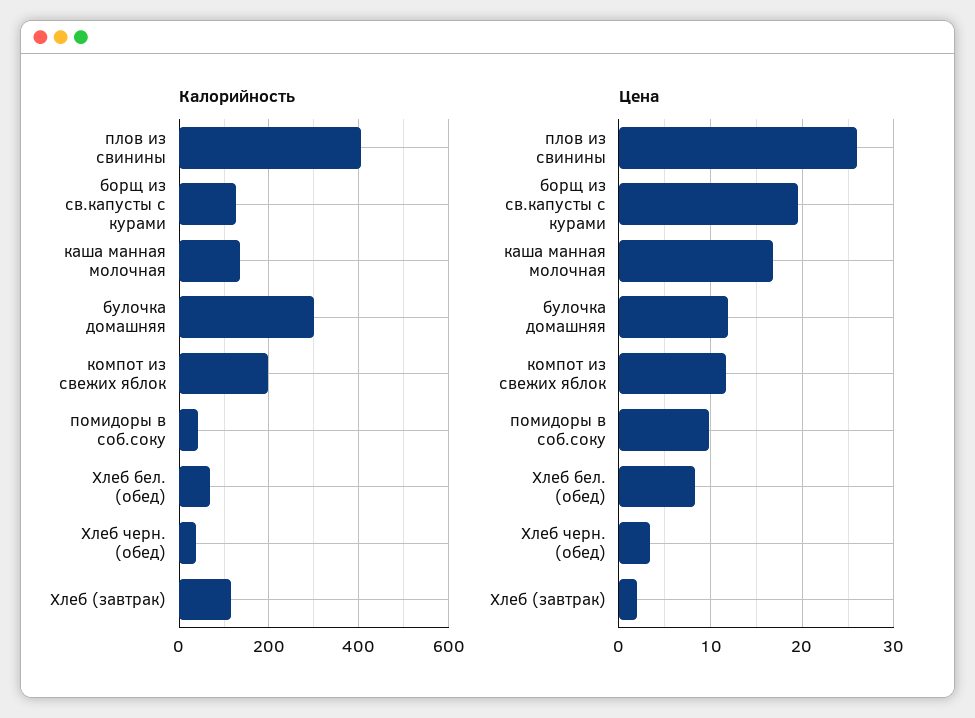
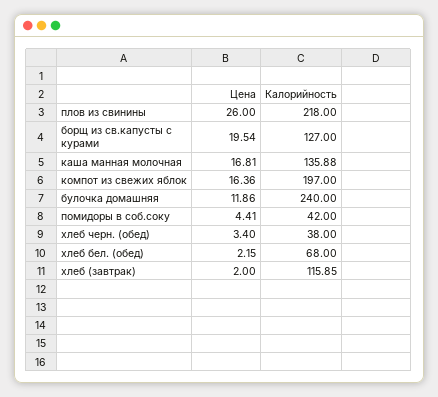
Калорийность, плов из свинины: 400 -> 218
Калорийность, булочка домашняя: 300 -> 240
Цена, компот из свежих яблок: 12 -> 16.36
Цена, помидоры в соб.соку: 10 -> 4.41
Цена, Хлеб бел. (обед): 8 -> 2.15

